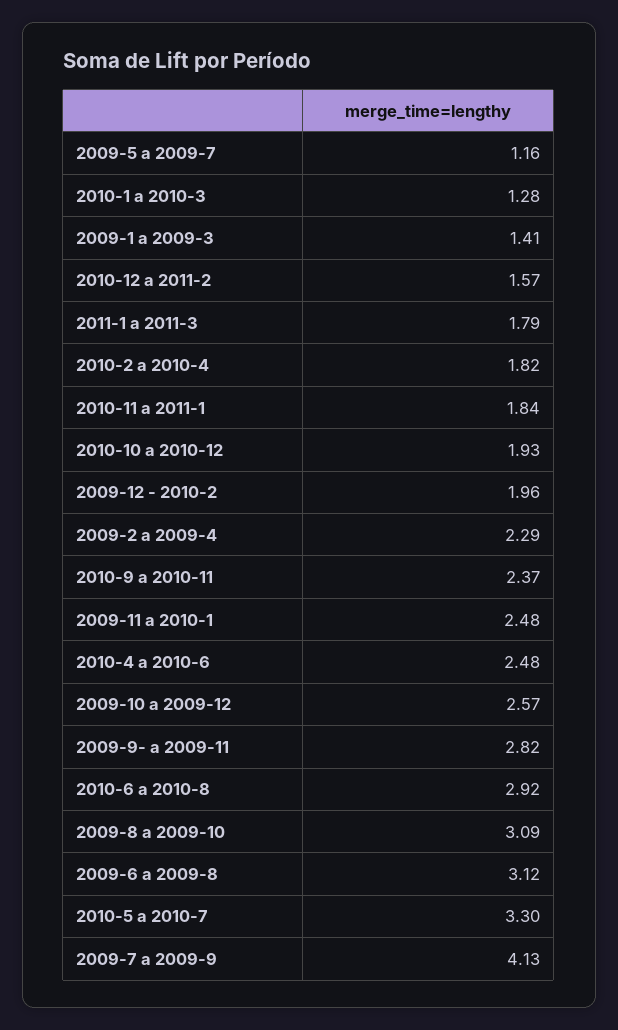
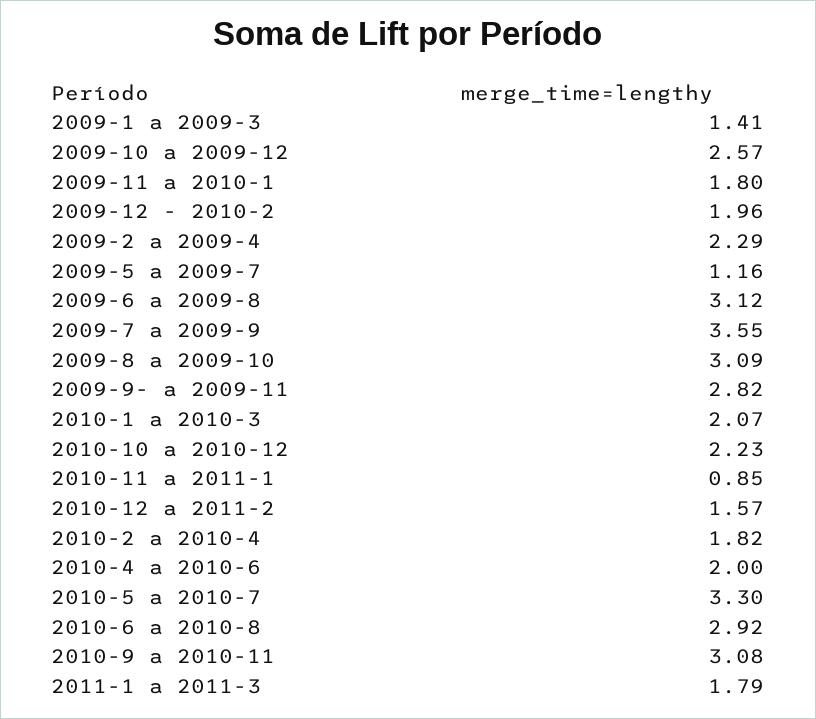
2010-1 a 2010-3: 1.28 -> 2.07
2010-11 a 2011-1: 1.84 -> 0.85
2010-10 a 2010-12: 1.93 -> 2.23
2010-9 a 2010-11: 2.37 -> 3.08
2009-11 a 2010-1: 2.48 -> 1.8
2010-4 a 2010-6: 2.48 -> 2
2009-7 a 2009-9: 4.13 -> 3.55

